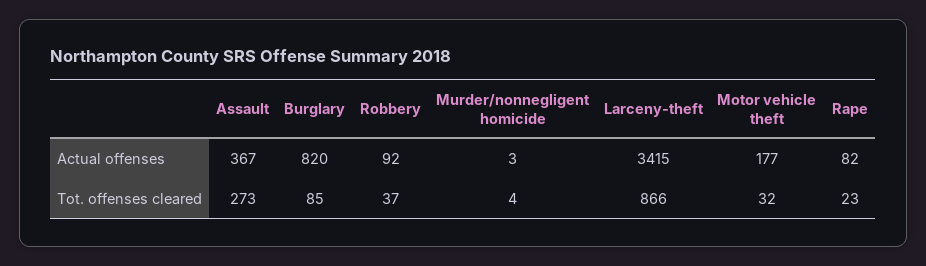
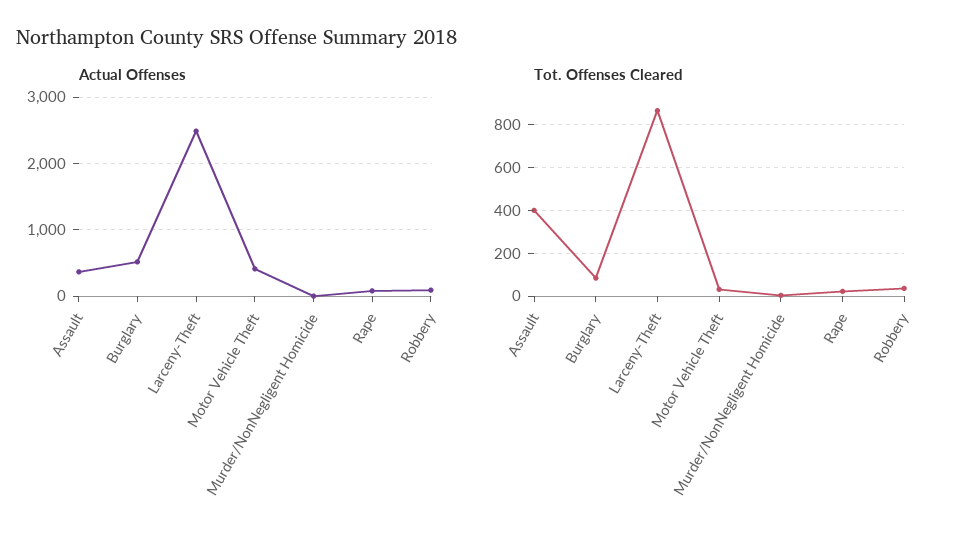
Actual offenses, Burglary: 820 -> 500
Actual offenses, Larceny-theft: 3415 -> 2500
Actual offenses, Motor vehicle theft: 177 -> 400
Tot. offenses cleared, Assault: 273 -> 400

